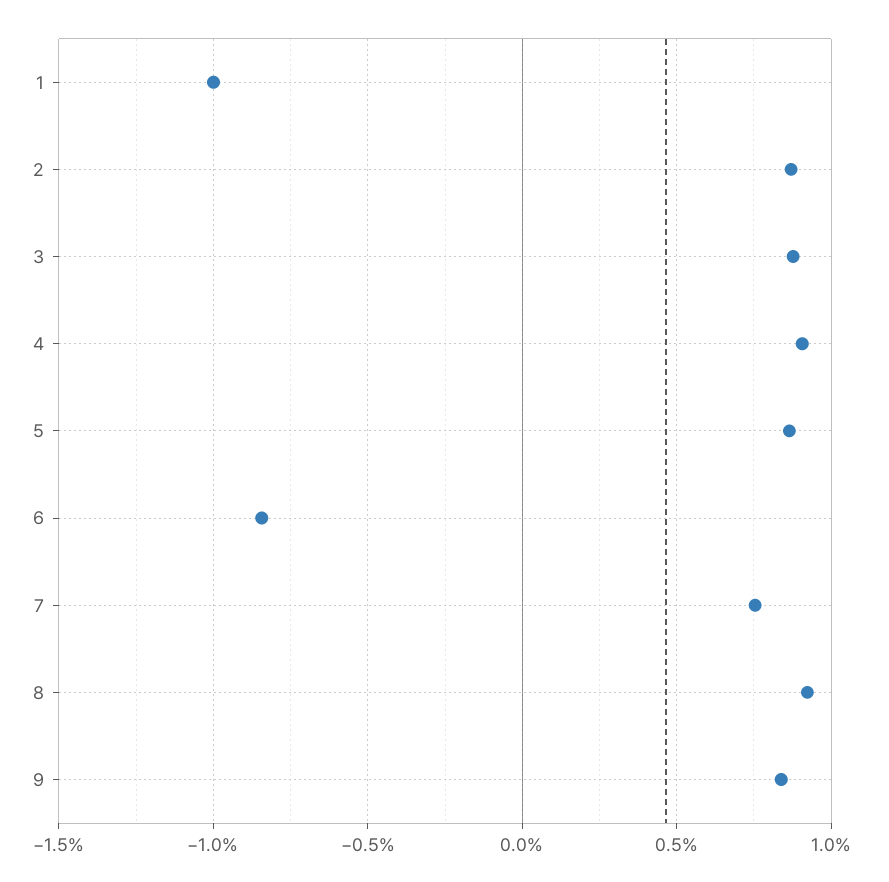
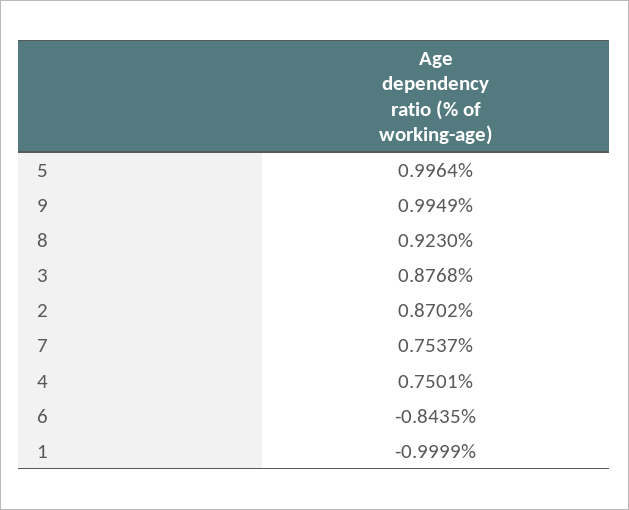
4: 0.9 -> 0.7501
5: 0.85 -> 0.9964
9: 0.85 -> 0.9949

